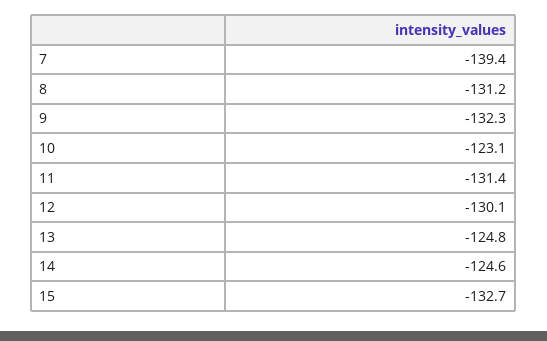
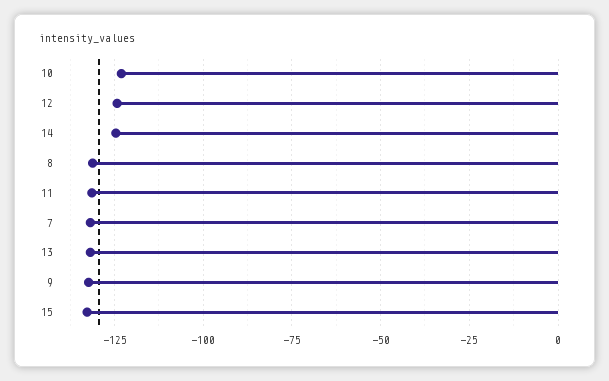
7: -139.4 -> -132.5
12: -130.1 -> -125
13: -124.8 -> -132.5

